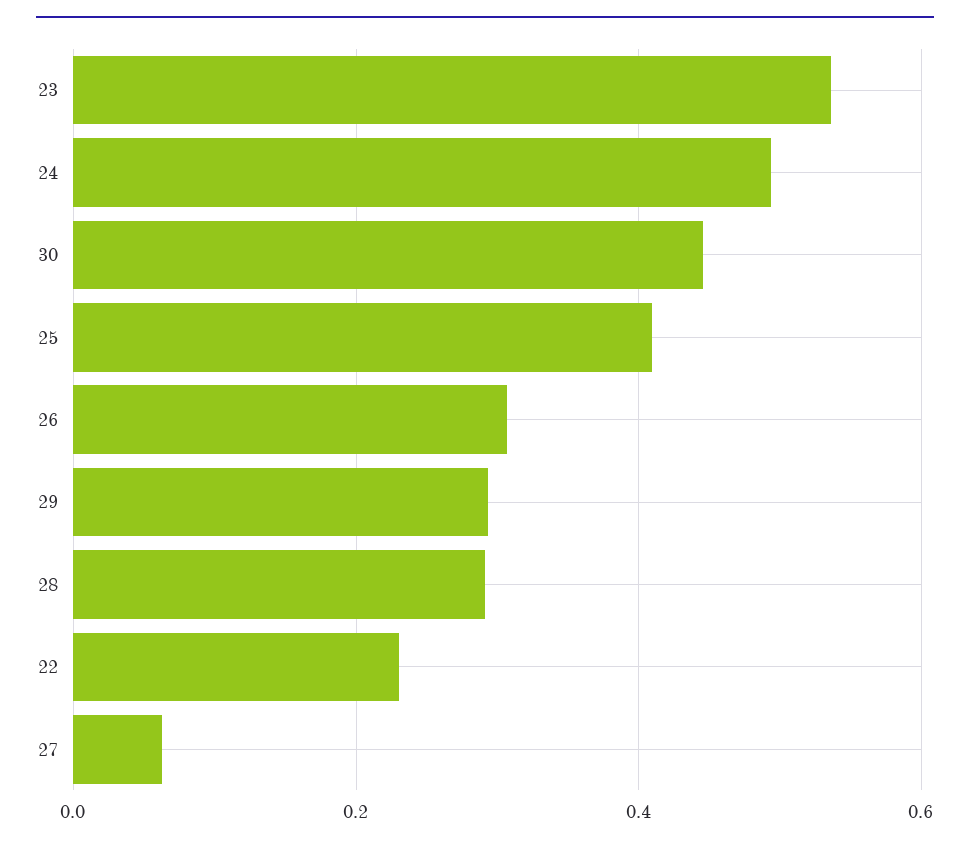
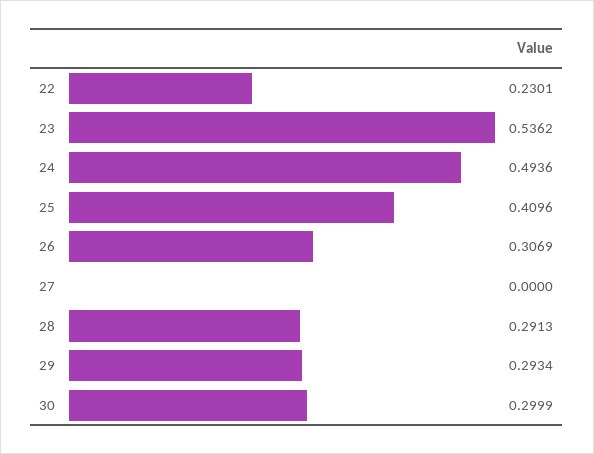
30: 0.44 -> 0.2999
27: 0.06 -> 0

